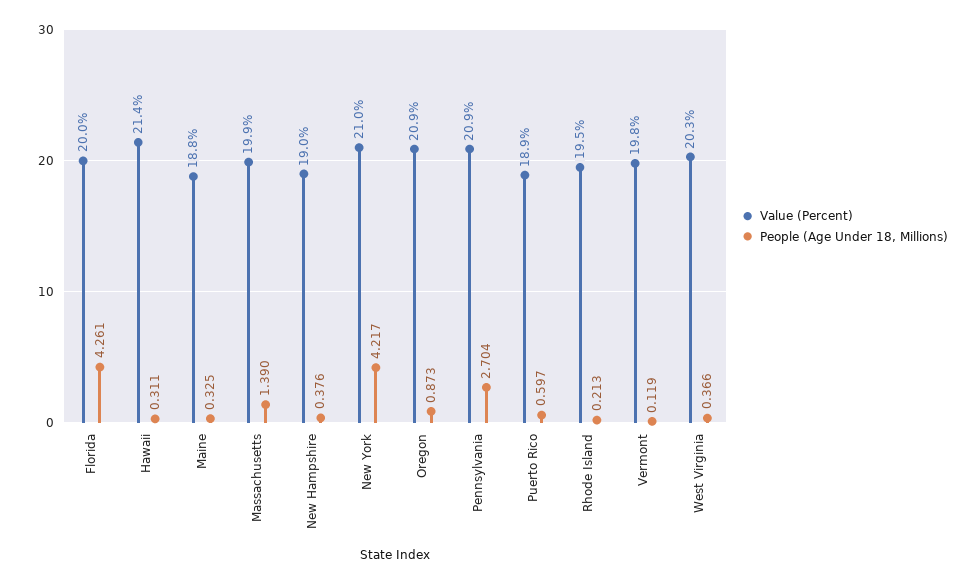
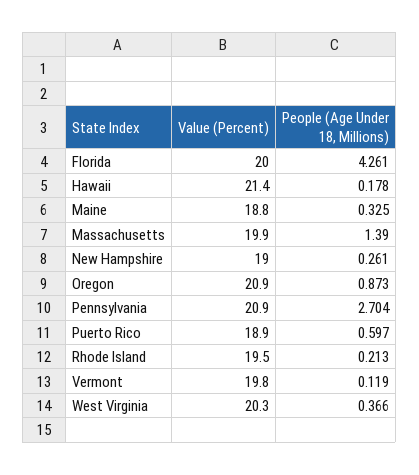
People (Age Under 18, Millions), Hawaii: 0.311 -> 0.178
People (Age Under 18, Millions), New Hampshire: 0.376 -> 0.261
Value (Percent), New York: 21 -> none
People (Age Under 18, Millions), New York: 4.217 -> none

